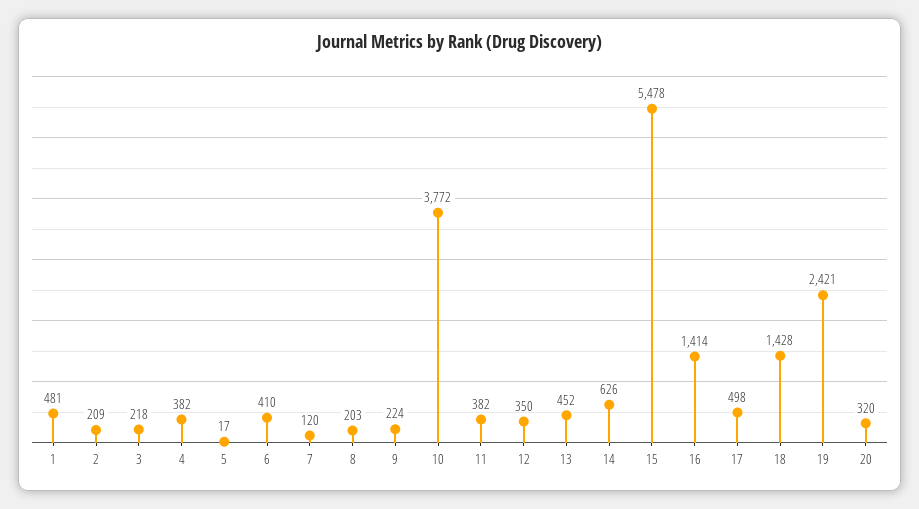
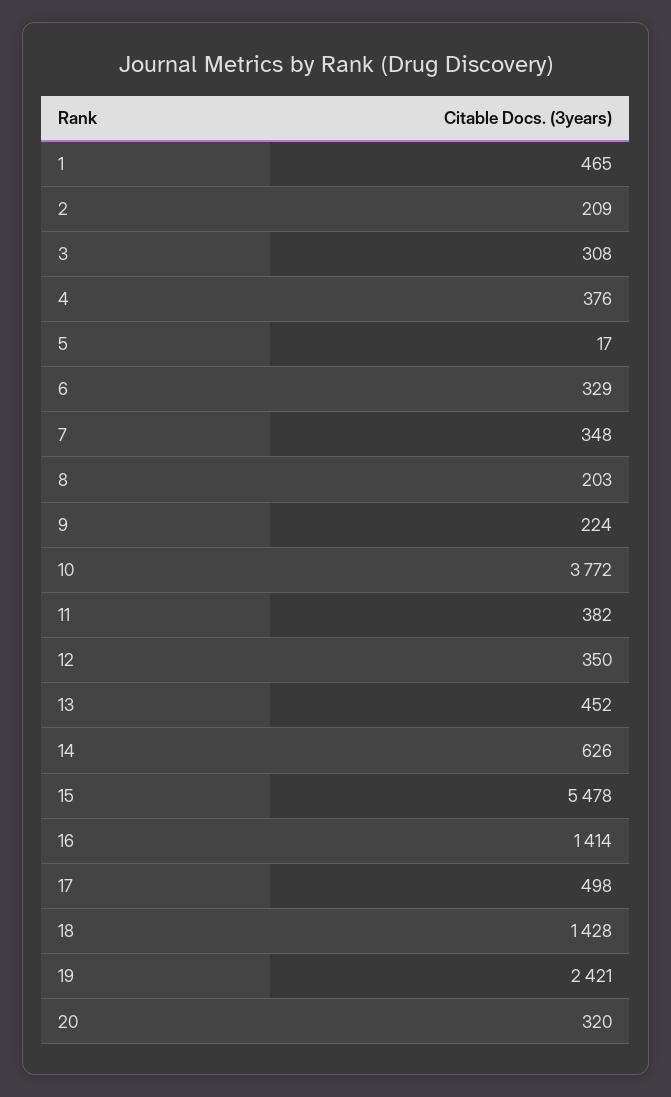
1: 481 -> 465
3: 218 -> 308
4: 382 -> 376
6: 410 -> 329
7: 120 -> 348

